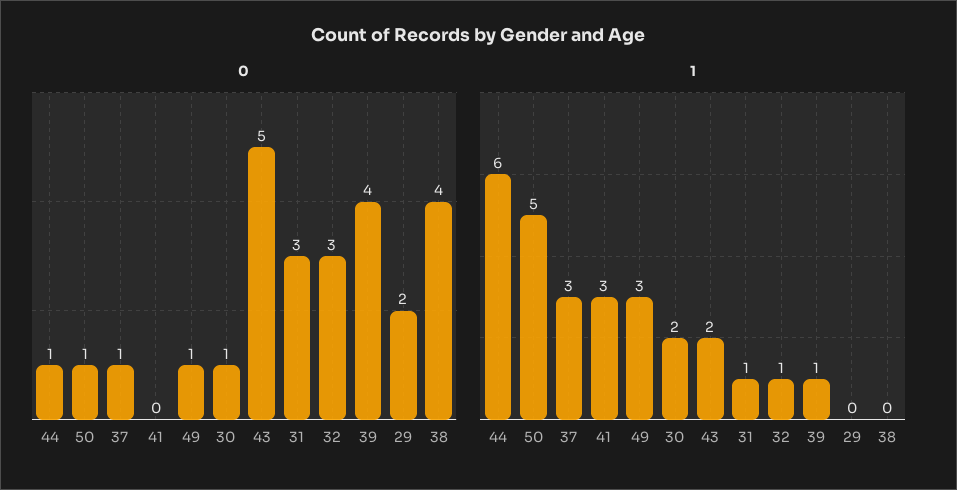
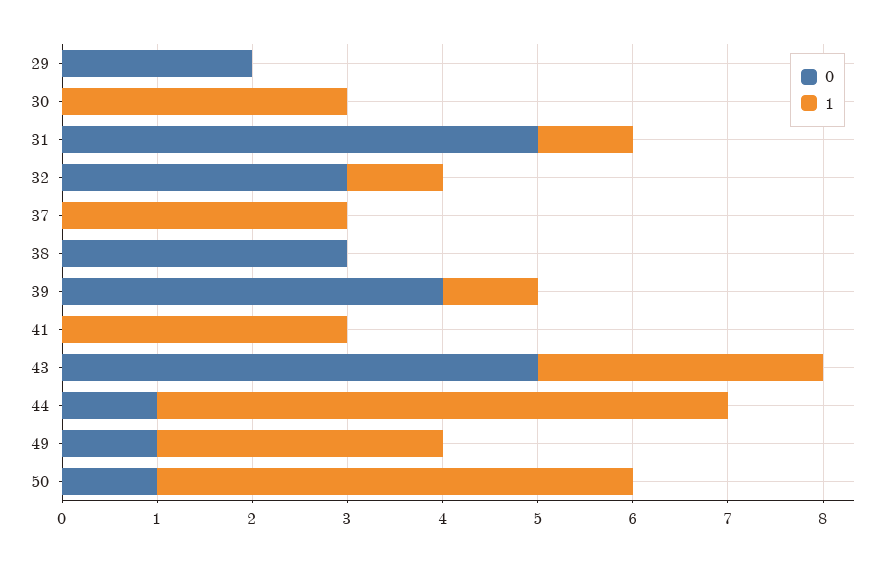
0, 37: 1 -> 0
0, 30: 1 -> 0
0, 31: 3 -> 5
0, 38: 4 -> 3
1, 30: 2 -> 3
1, 43: 2 -> 3

